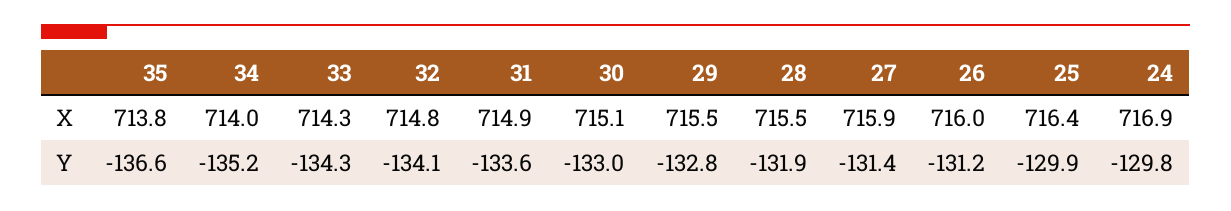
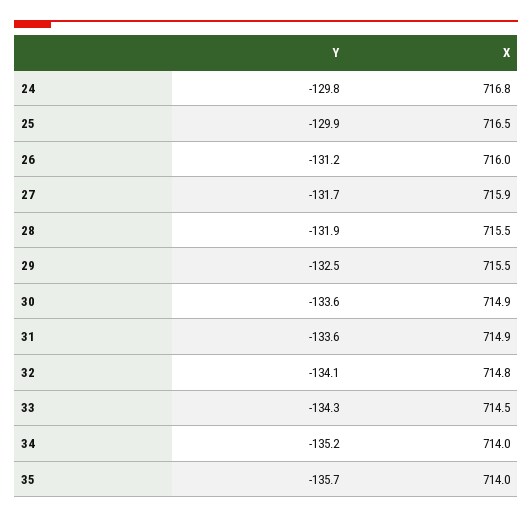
35, X: 713.8 -> 714
33, X: 714.3 -> 714.5
30, X: 715.1 -> 714.9
25, X: 716.4 -> 716.5
24, X: 716.9 -> 716.8
35, Y: -136.6 -> -135.7
30, Y: -133 -> -133.6
29, Y: -132.8 -> -132.5
27, Y: -131.4 -> -131.7

